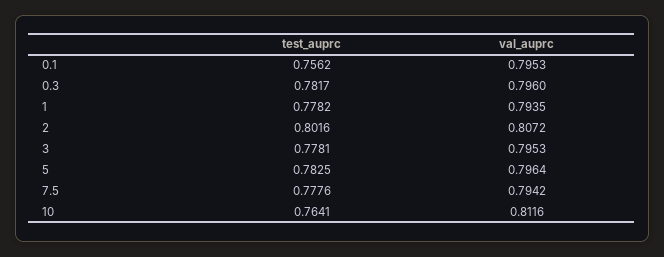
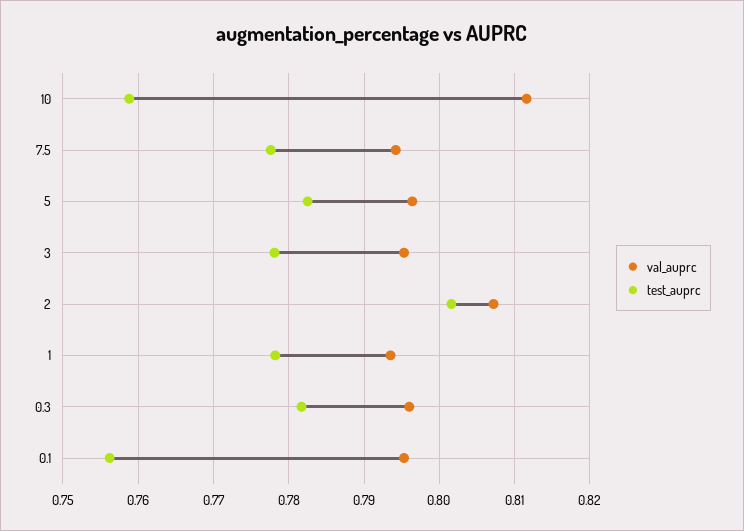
test_auprc, 10: 0.7641 -> 0.759

